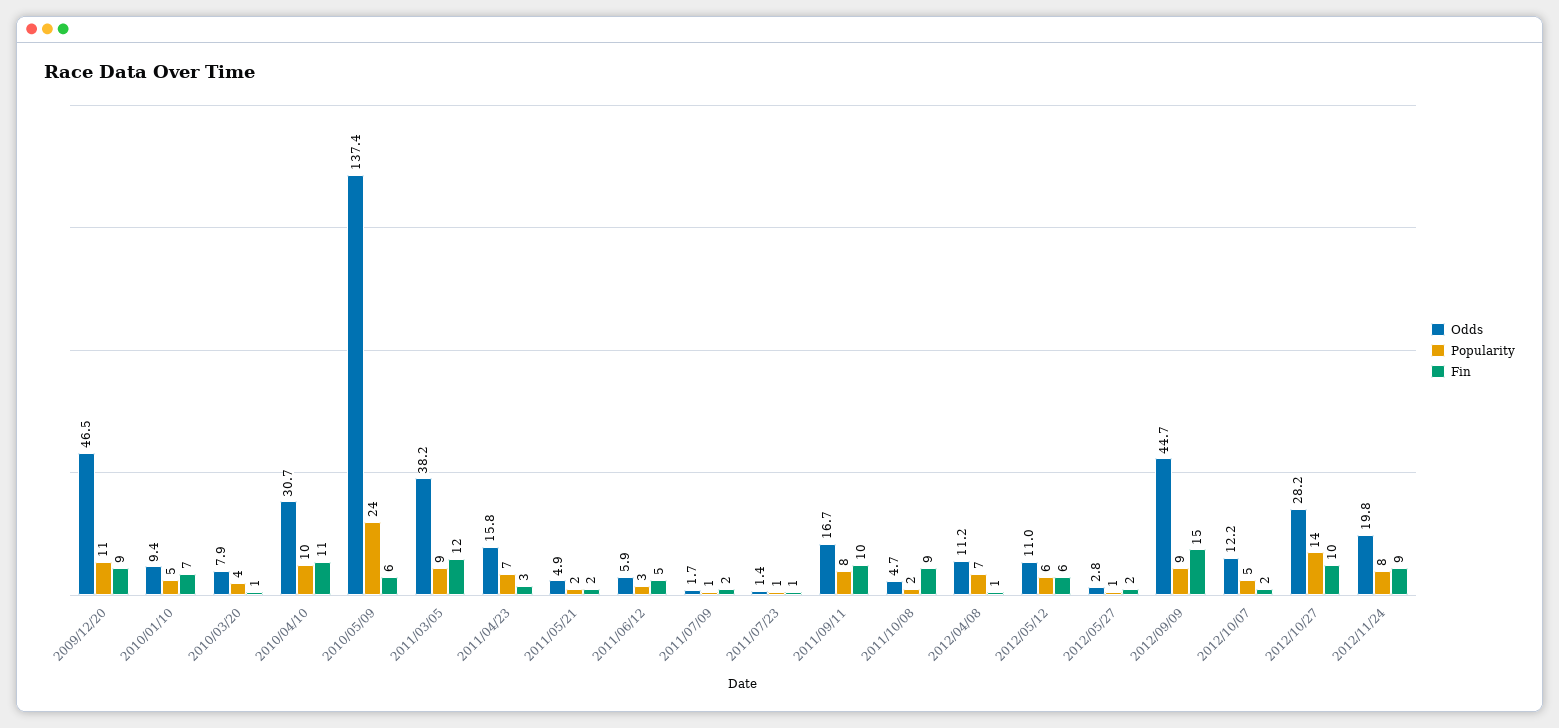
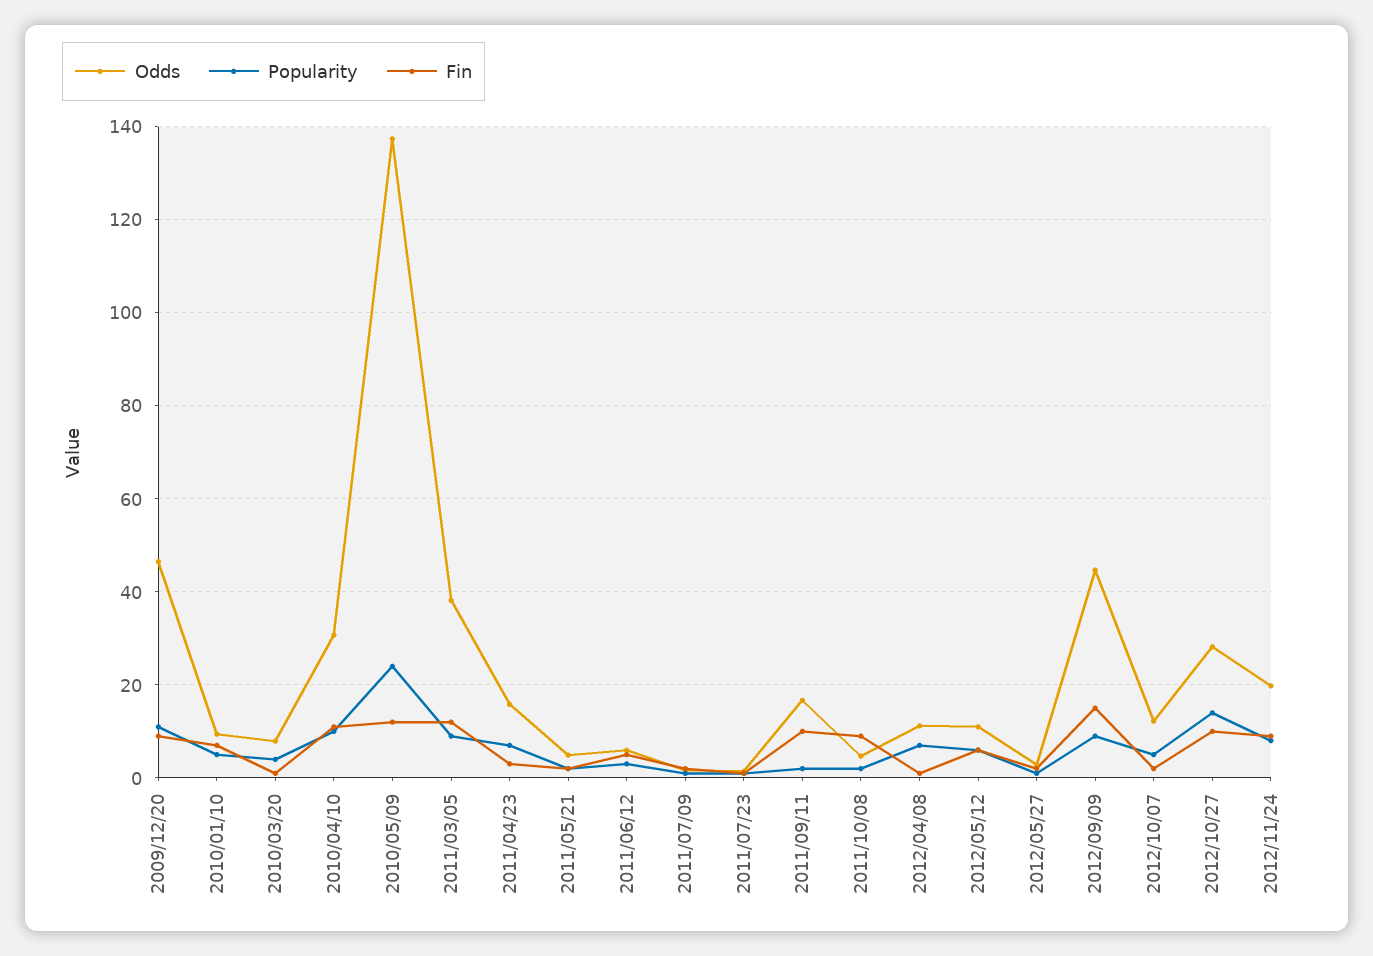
Fin, 2010/05/09: 6 -> 12
Popularity, 2011/09/11: 8 -> 2

